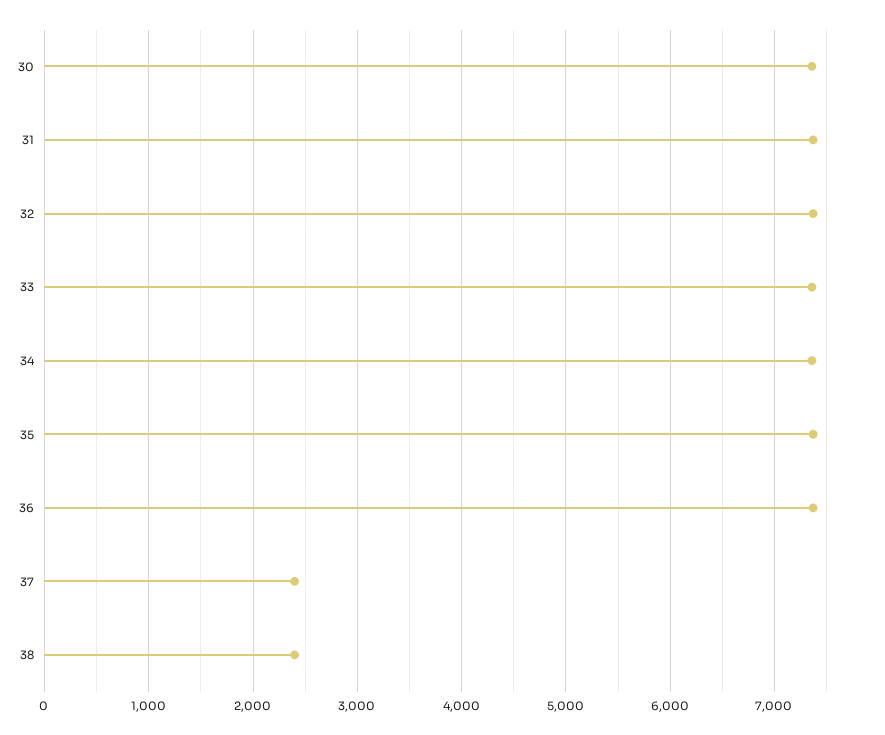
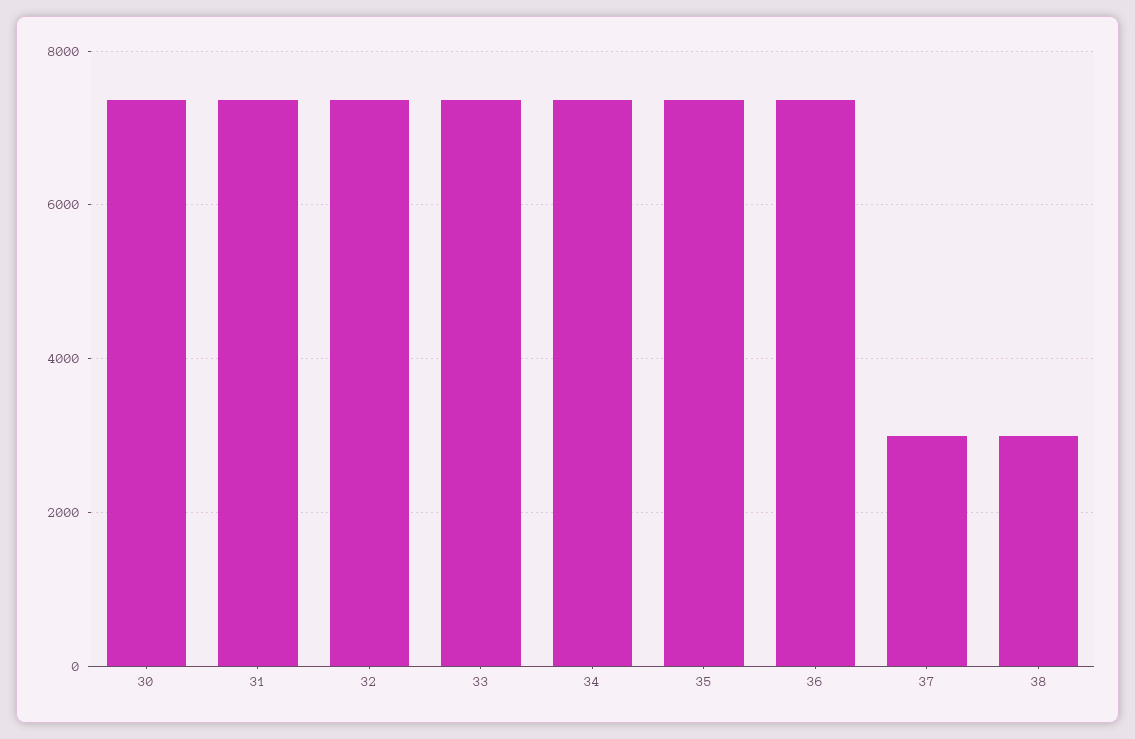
37: 2400 -> 3000
38: 2400 -> 3000

